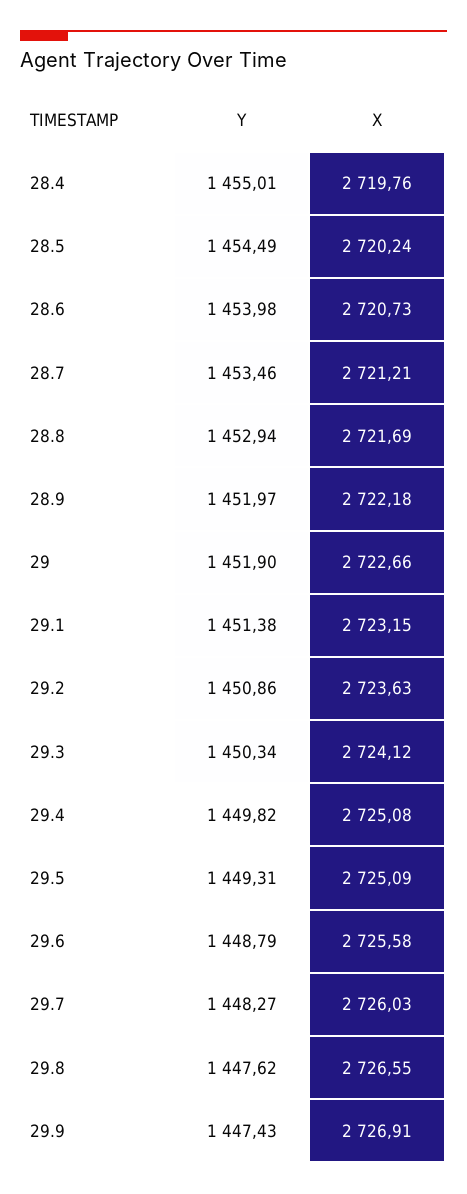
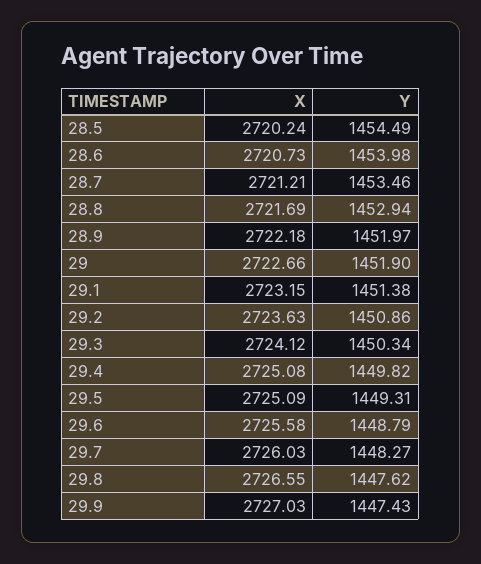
Y, 28.4: 1455.01 -> none
X, 28.4: 2719.76 -> none
X, 29.9: 2726.91 -> 2727.03

